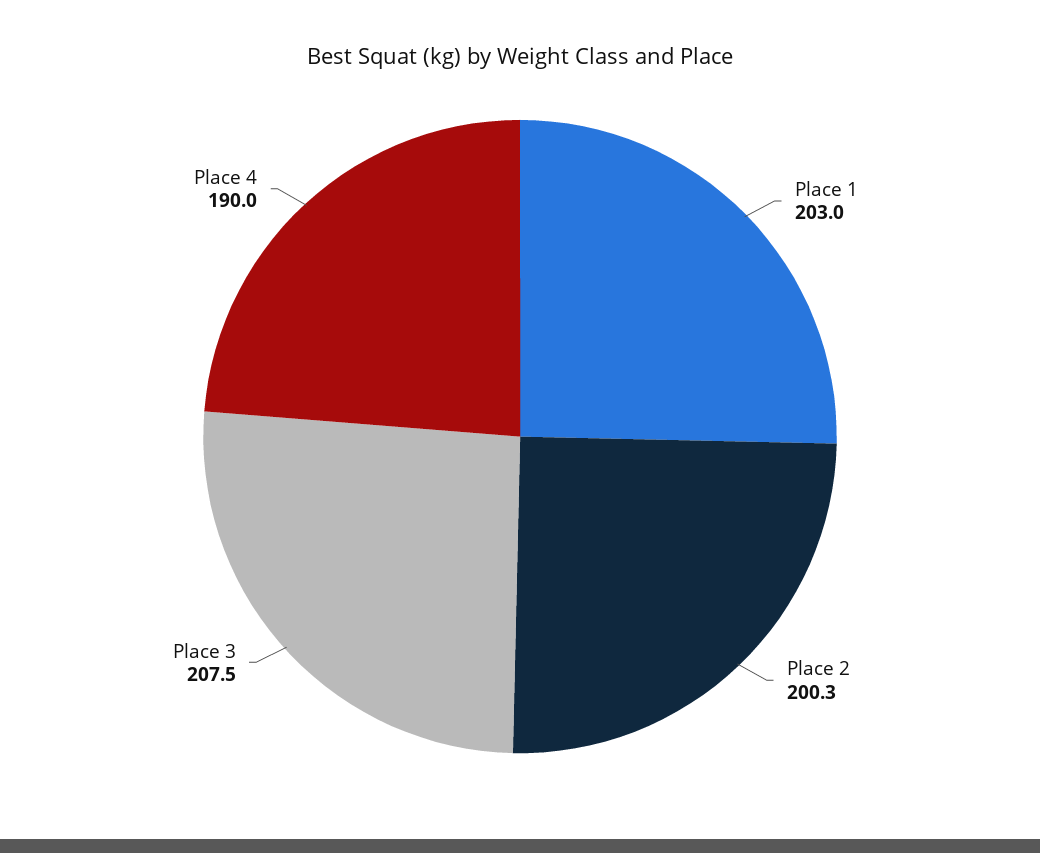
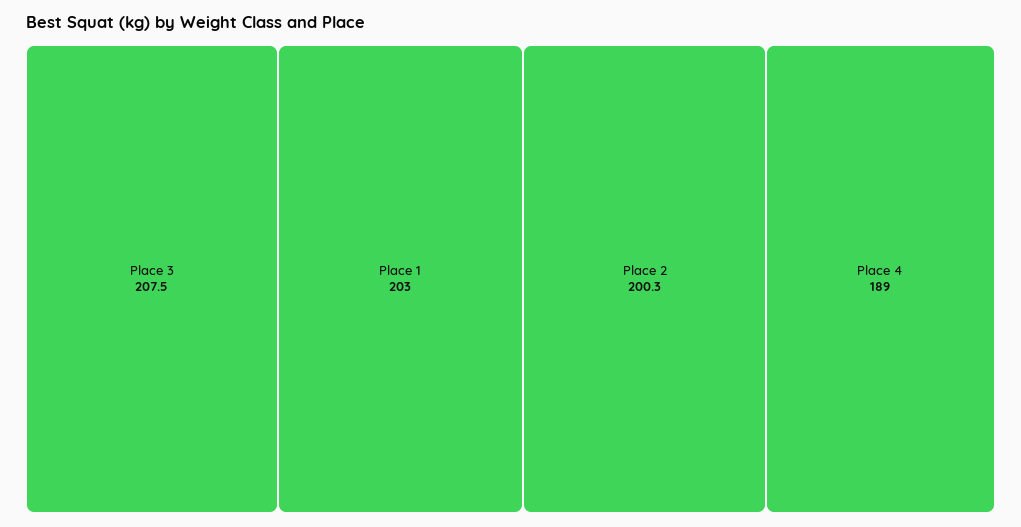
Place 4: 190 -> 189

